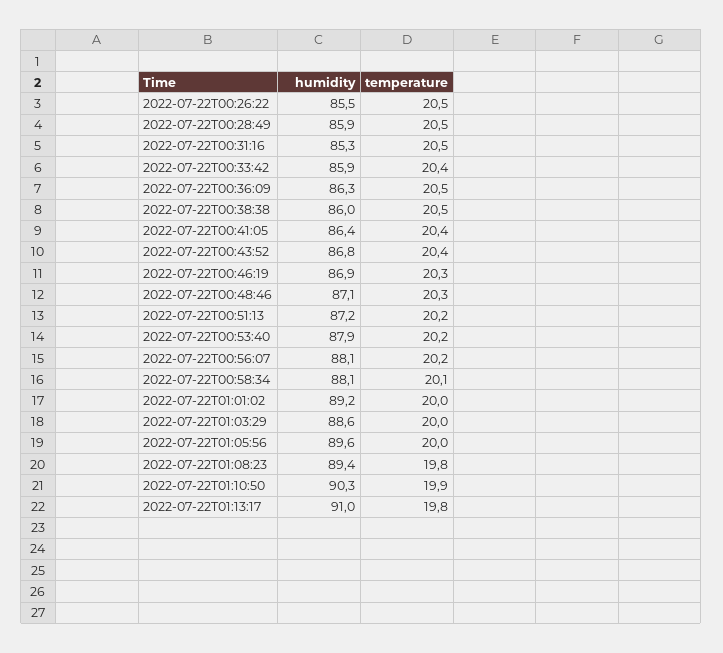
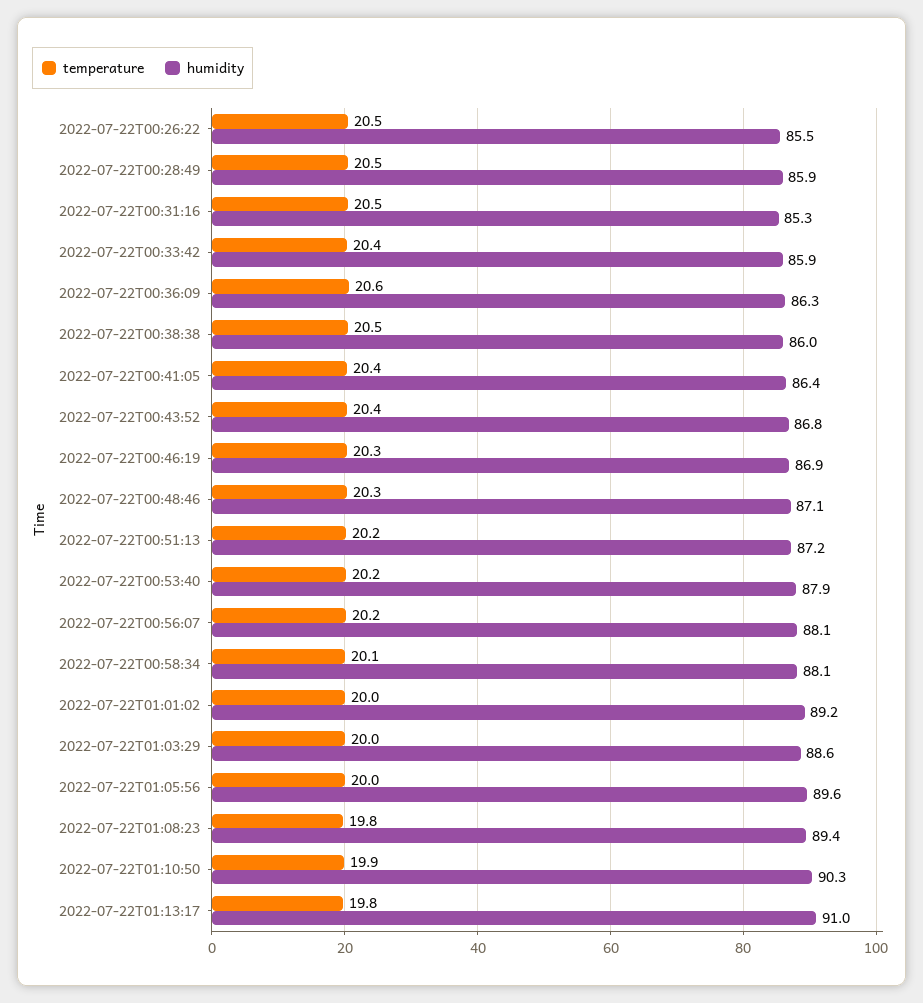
temperature, 2022-07-22T00:36:09: 20.5 -> 20.6

